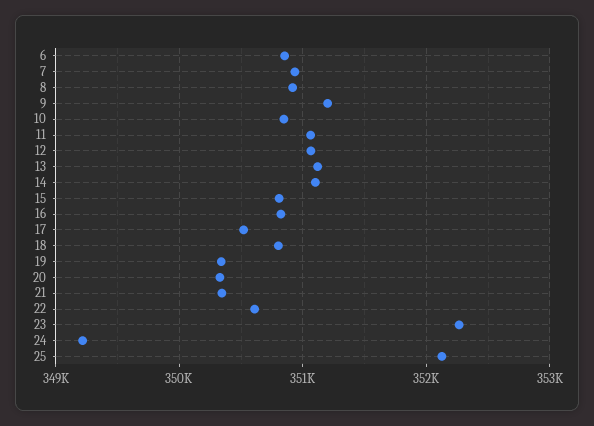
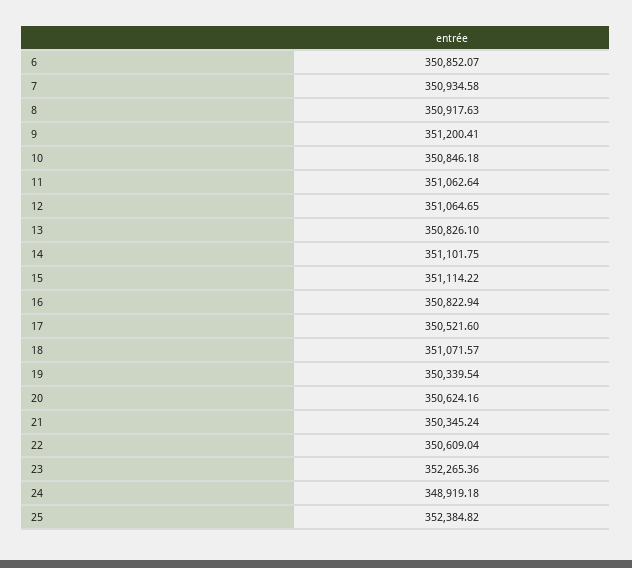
13: 351100 -> 350826.1
15: 350800 -> 351114.22
18: 350800 -> 351071.57
20: 350300 -> 350624.16
24: 349200 -> 348919.18
25: 352100 -> 352384.82

